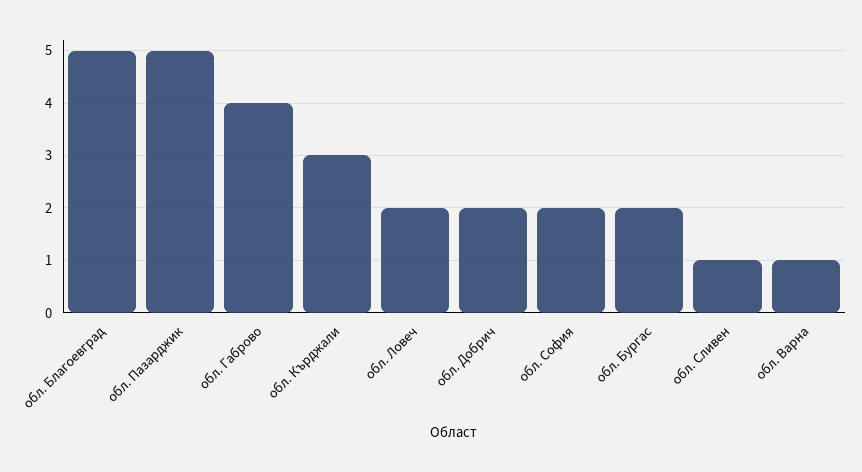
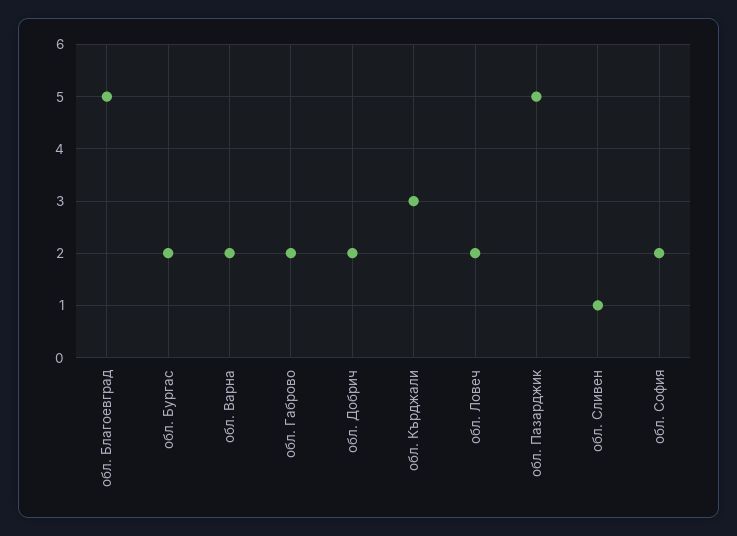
обл. Габрово: 4 -> 2
обл. Варна: 1 -> 2

